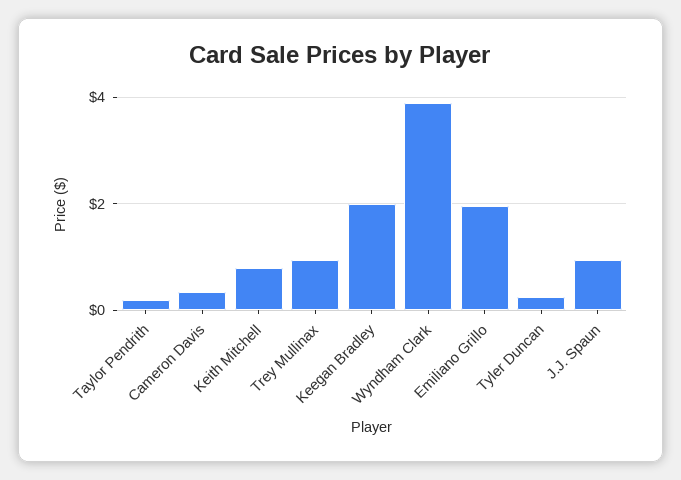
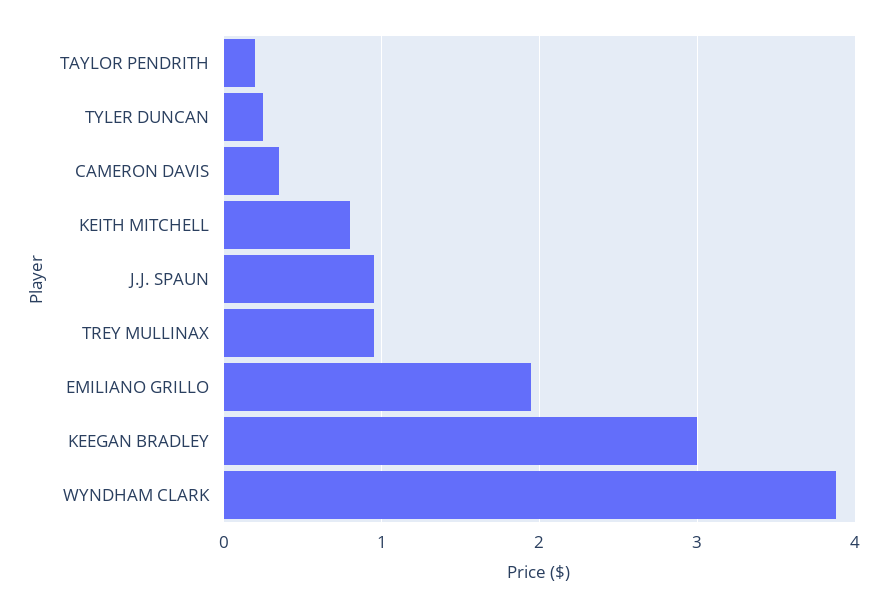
Keegan Bradley: 2 -> 3

